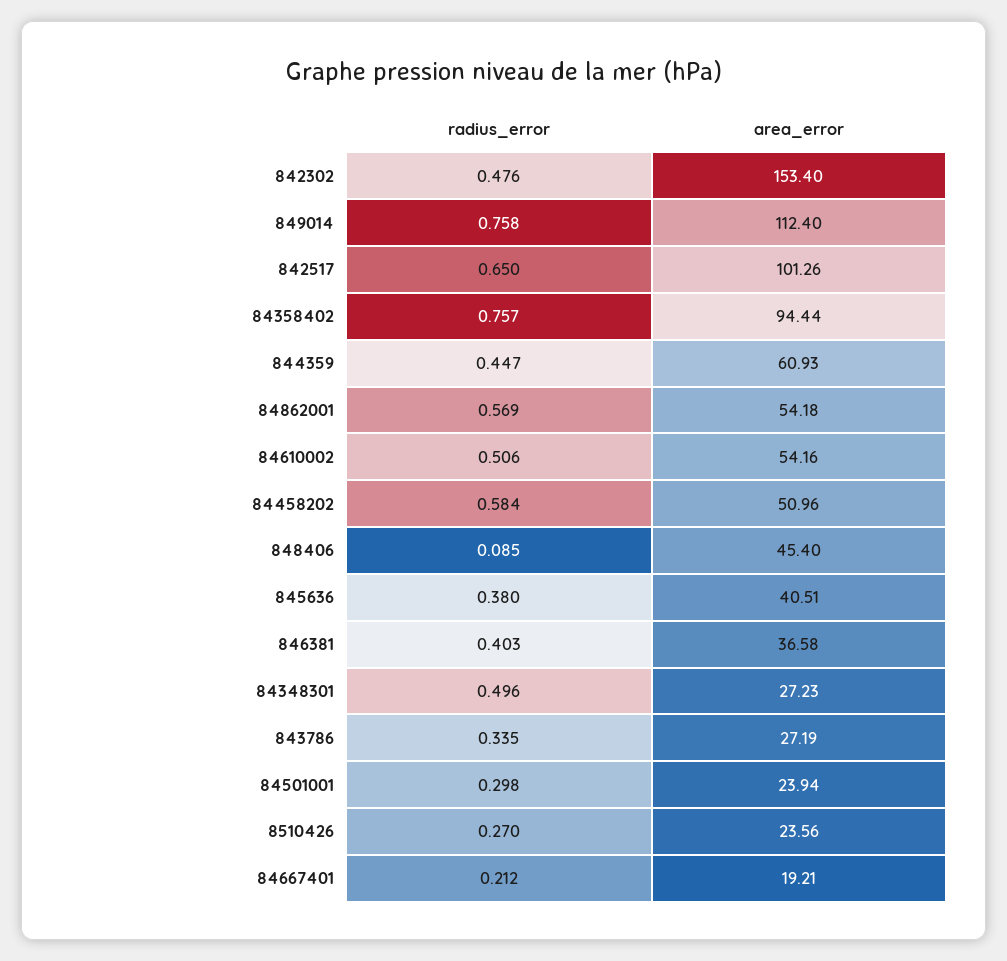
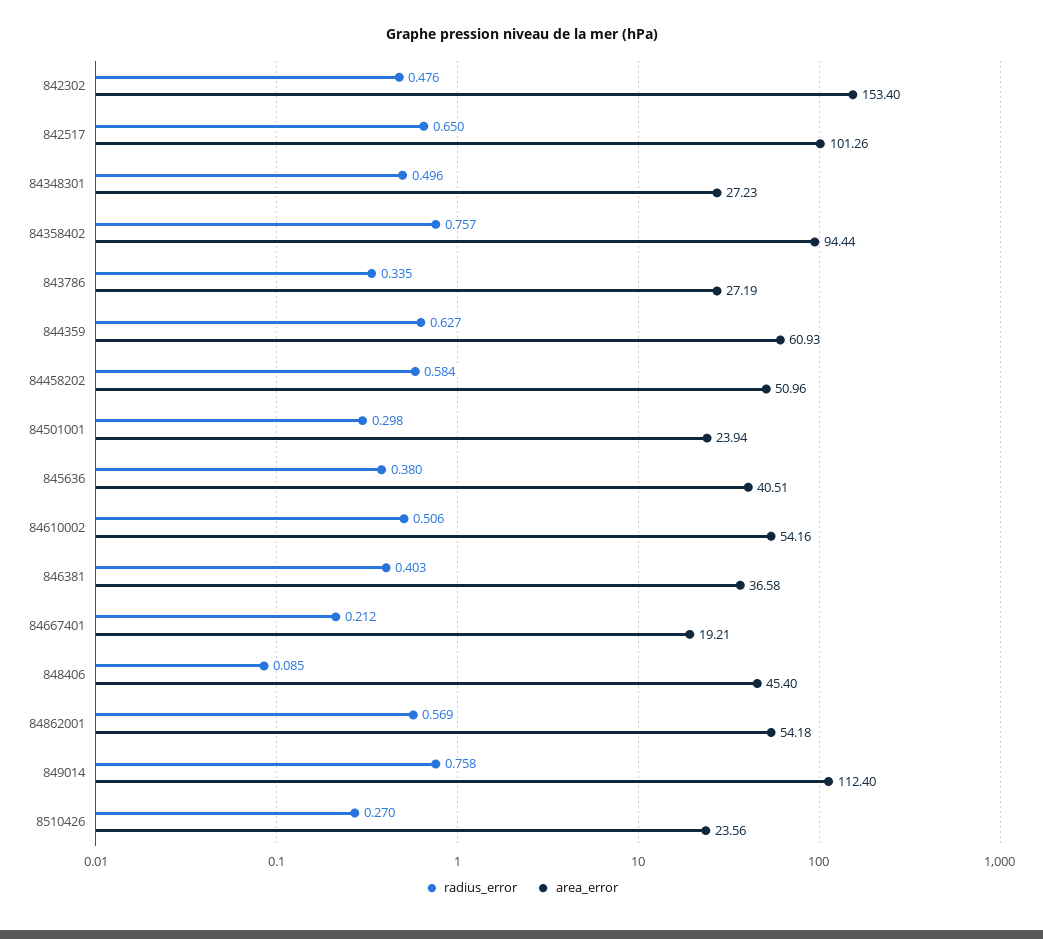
radius_error, 844359: 0.447 -> 0.627

